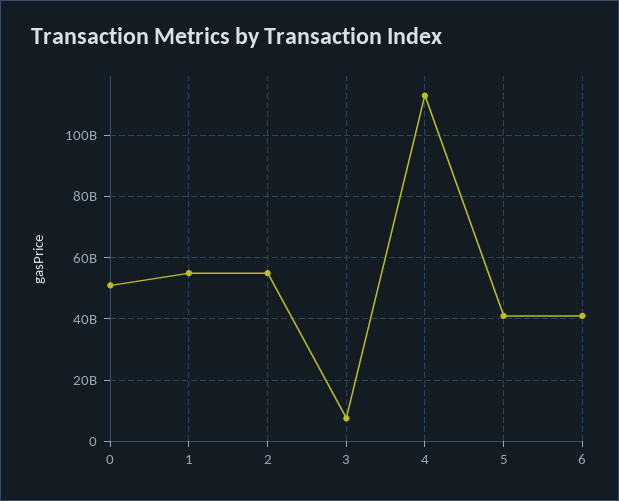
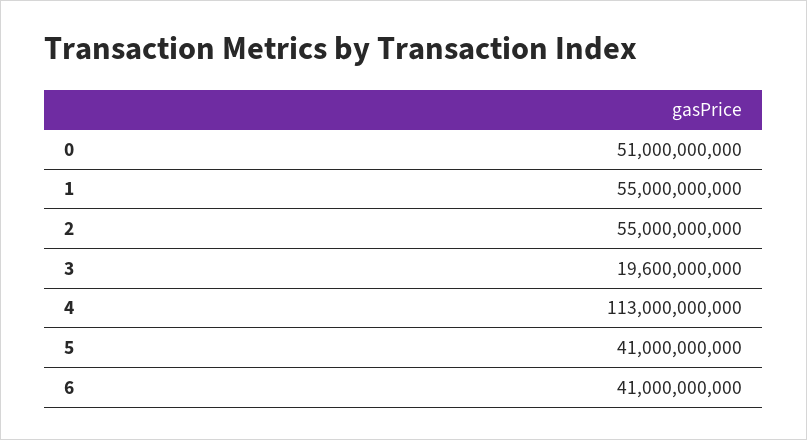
3: 8000000000 -> 19600000000

